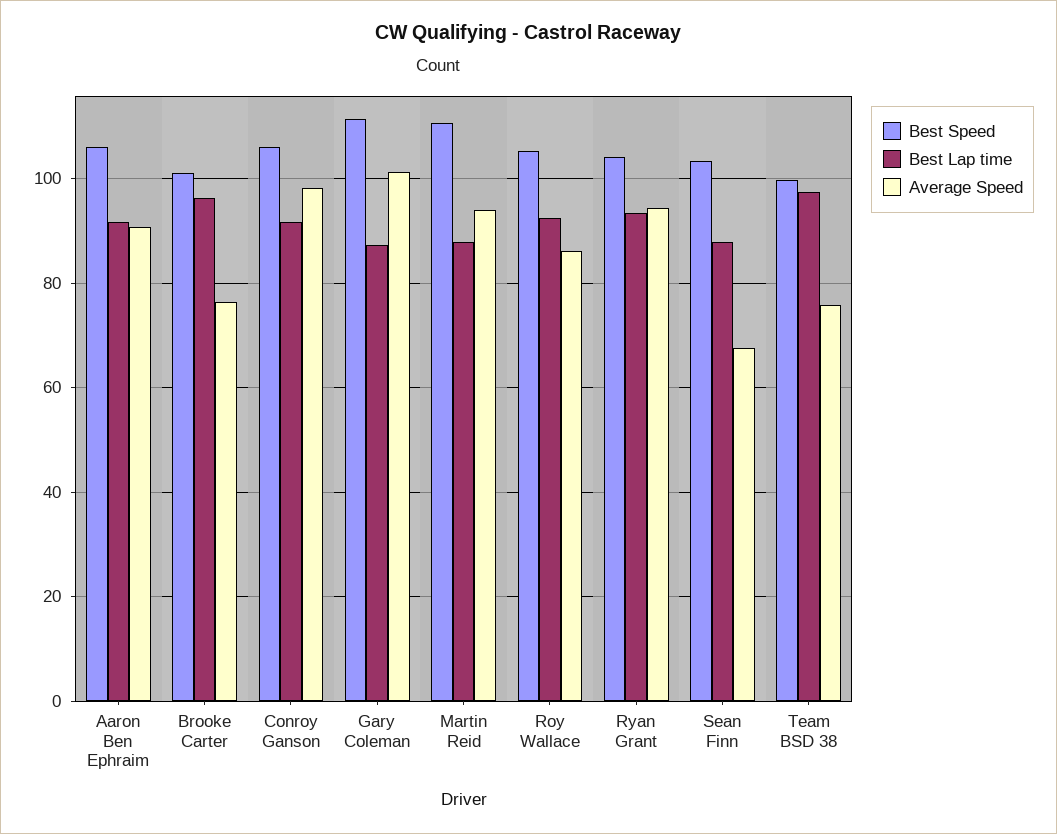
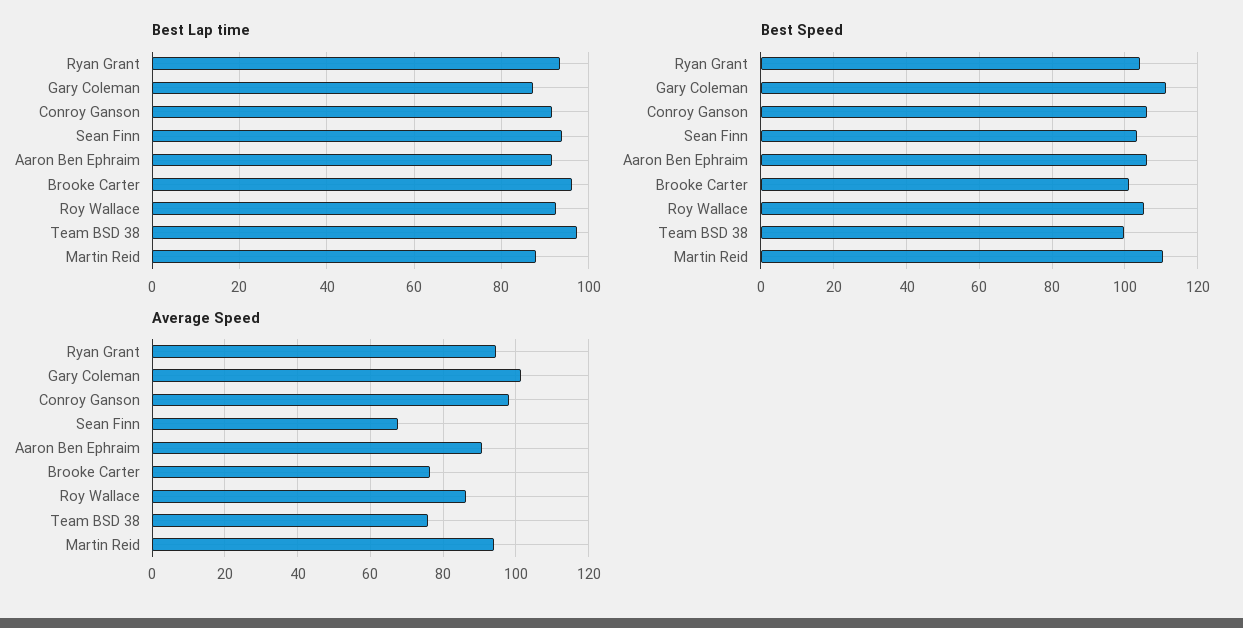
Best Lap time, Sean Finn: 88 -> 94

